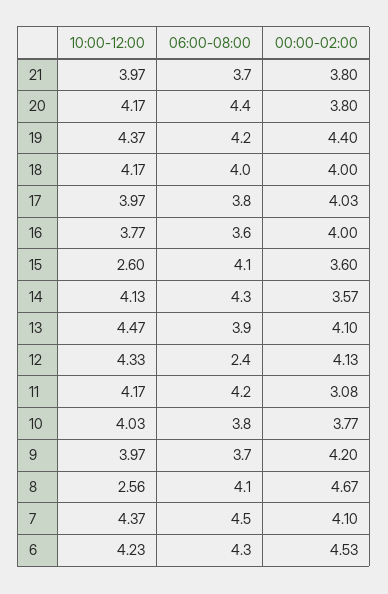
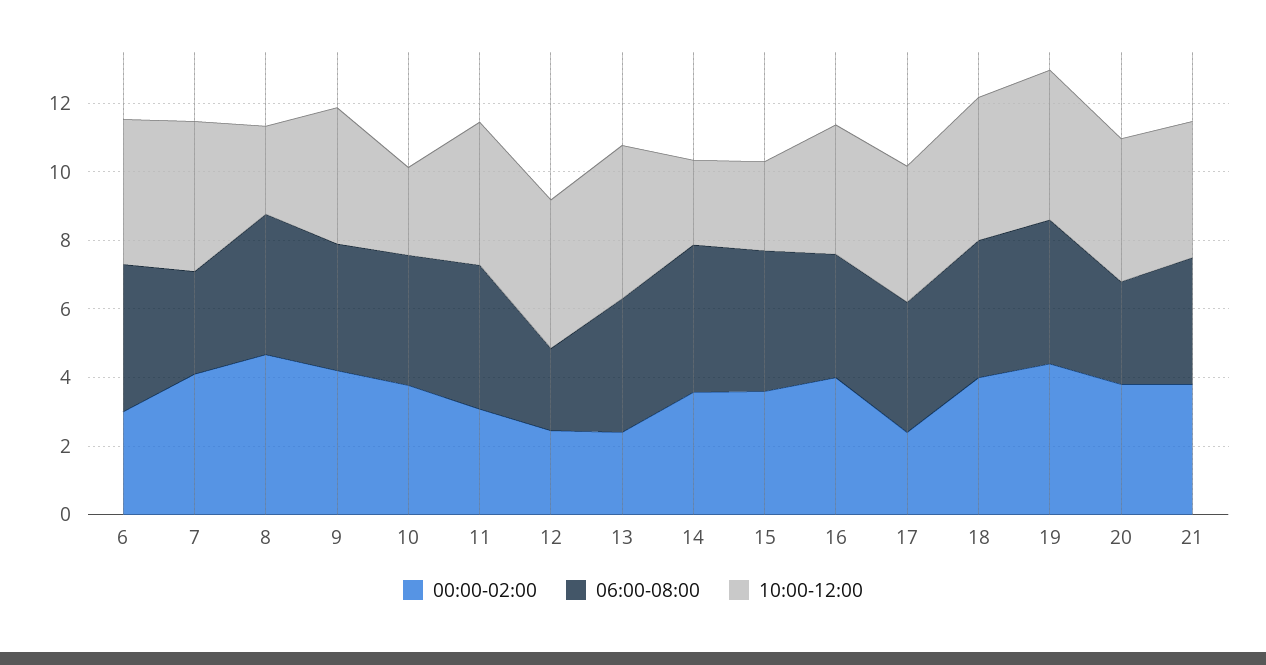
06:00-08:00, 20: 4.4 -> 3
00:00-02:00, 17: 4.03 -> 2.5
10:00-12:00, 14: 4.13 -> 2.5
00:00-02:00, 13: 4.1 -> 2.5
00:00-02:00, 12: 4.13 -> 2.5
10:00-12:00, 10: 4.03 -> 2.5
06:00-08:00, 7: 4.5 -> 3
00:00-02:00, 6: 4.53 -> 3

